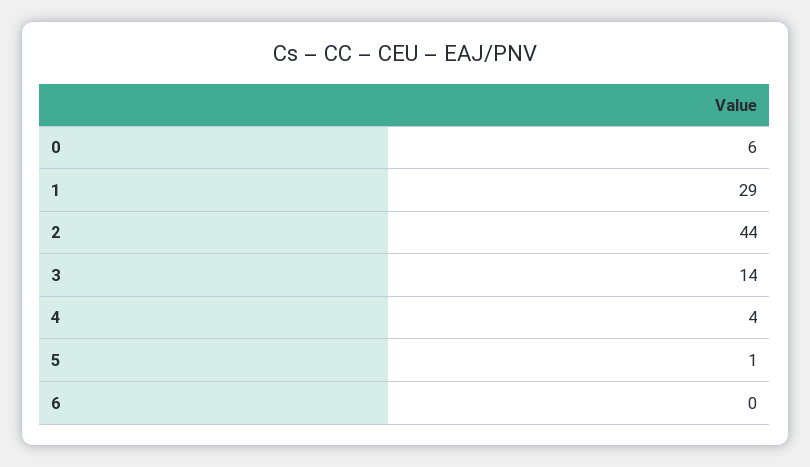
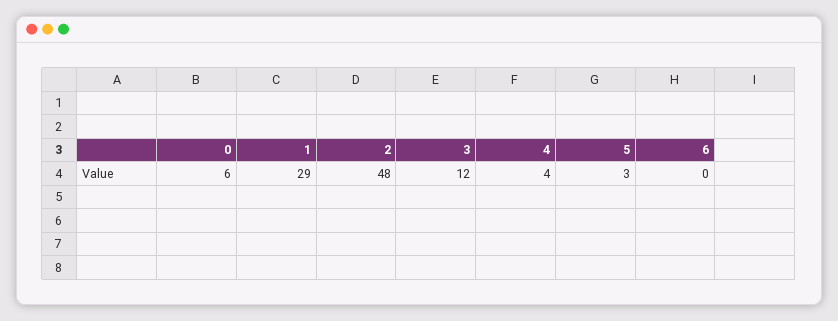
2: 44 -> 48
3: 14 -> 12
5: 1 -> 3

